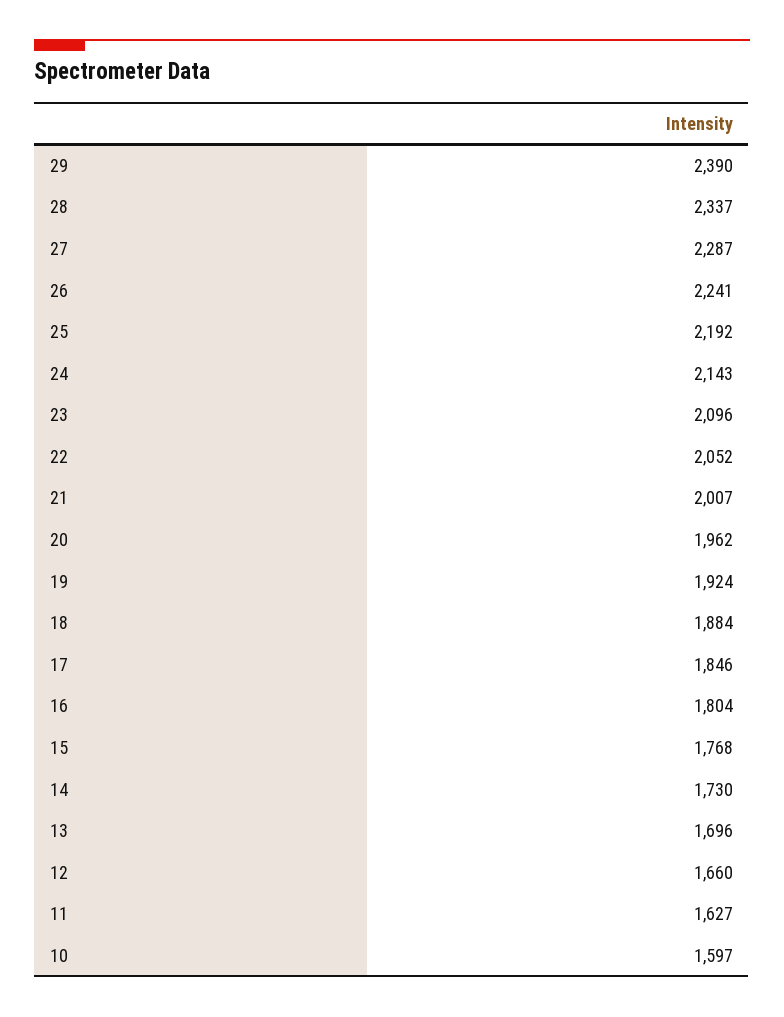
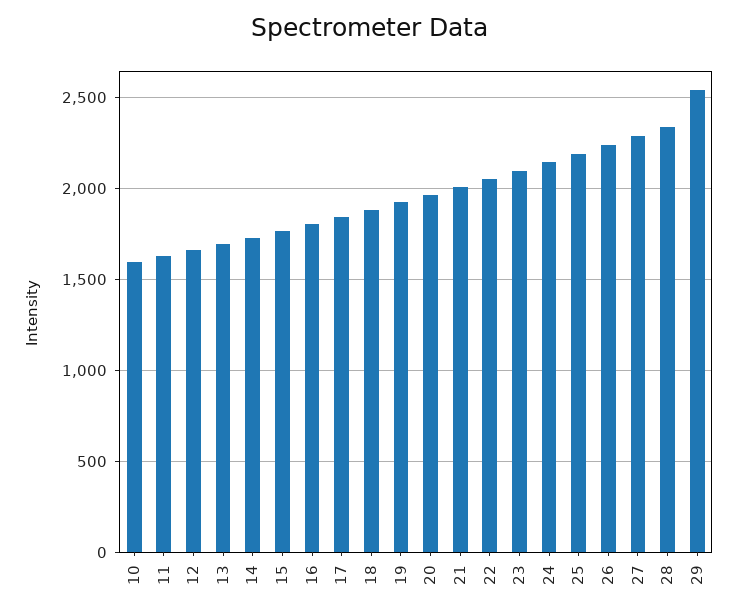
29: 2390 -> 2550

